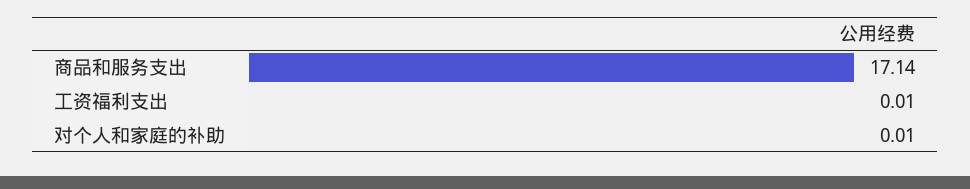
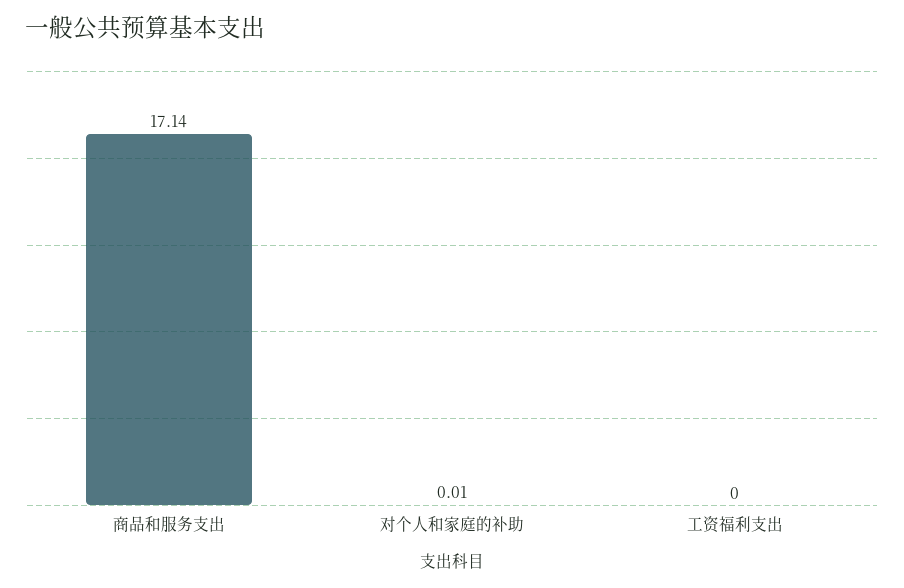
工资福利支出: 0.01 -> 0

